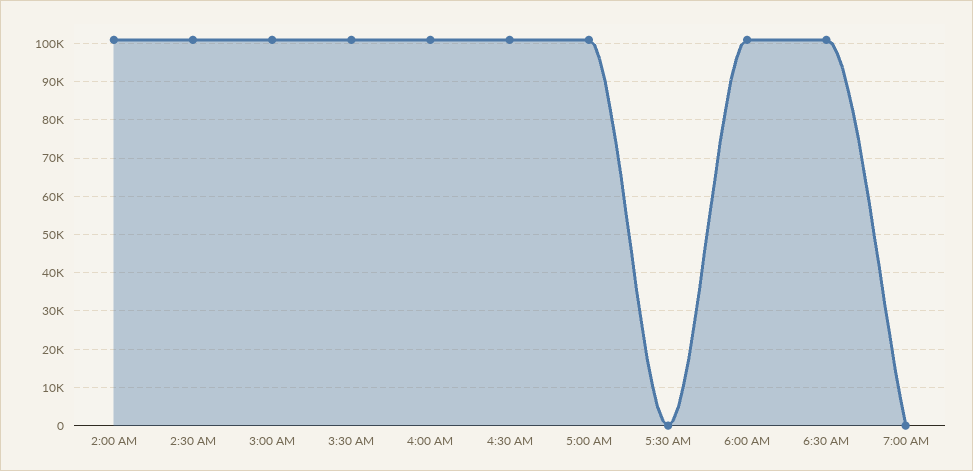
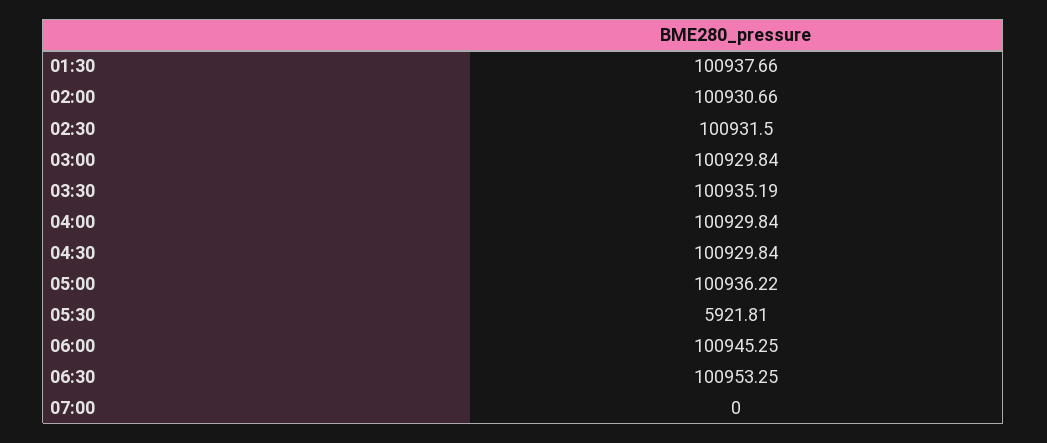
5:30 AM: 0 -> 5921.81
01:30: none -> 100937.66

